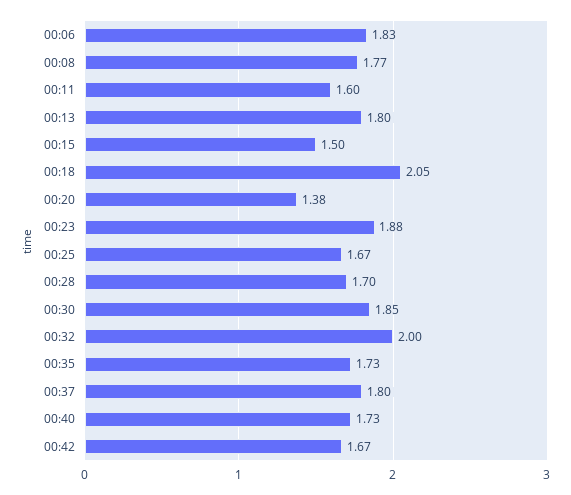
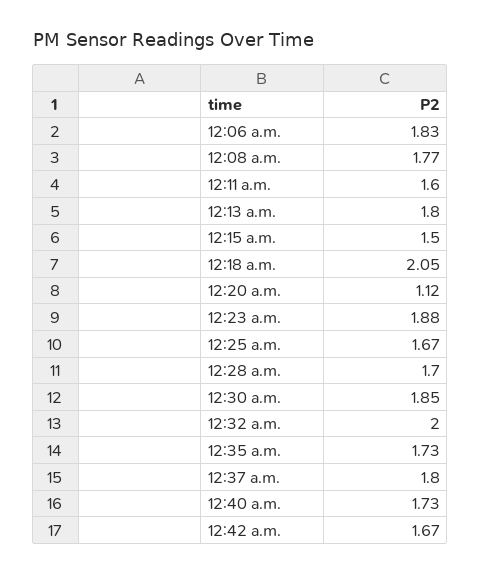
00:20: 1.38 -> 1.12

